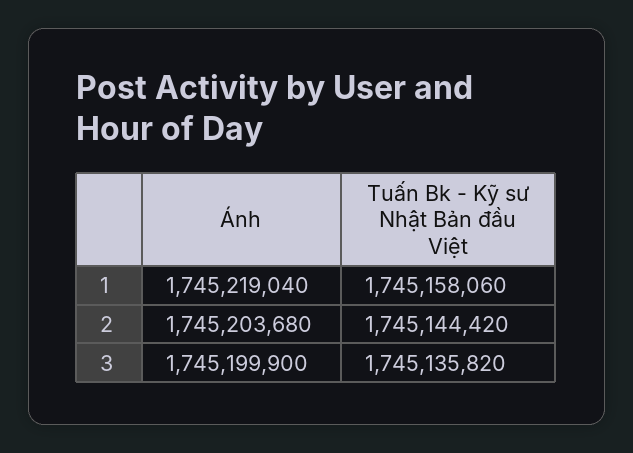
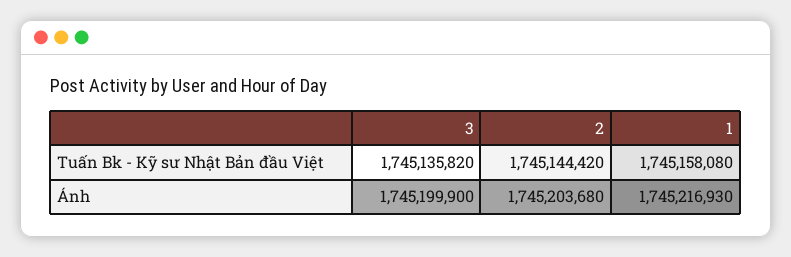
Ánh, 1: 1745219040 -> 1745216930
Tuấn Bk - Kỹ sư Nhật Bản đầu Việt, 1: 1745158060 -> 1745158080

